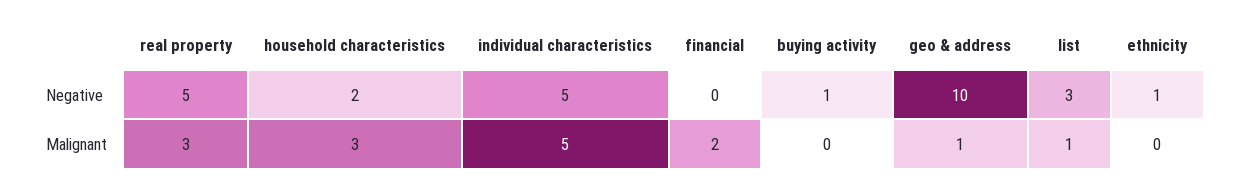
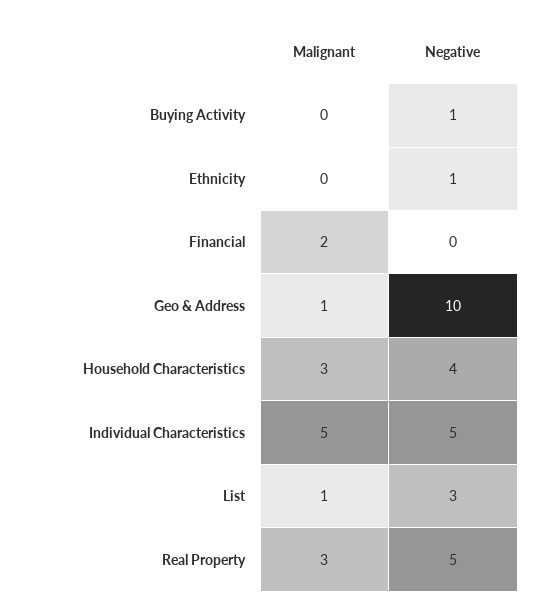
household characteristics, Negative: 2 -> 4

